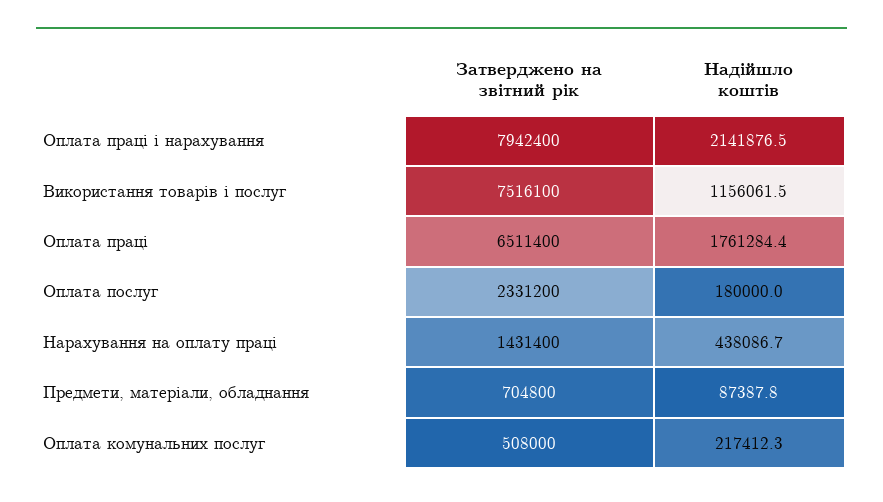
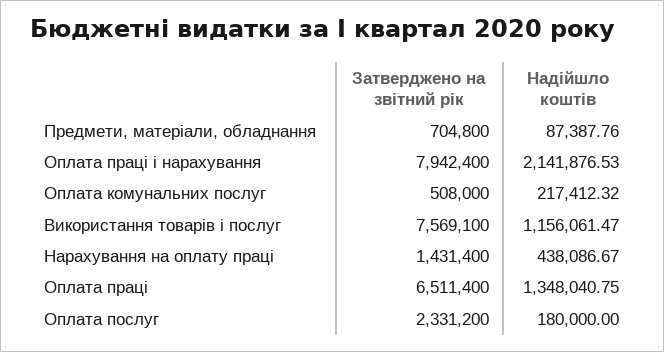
Затверджено на звітний рік, Використання товарів і послуг: 7516100 -> 7569100
Надійшло коштів, Оплата праці: 1761284.4 -> 1348040.75

